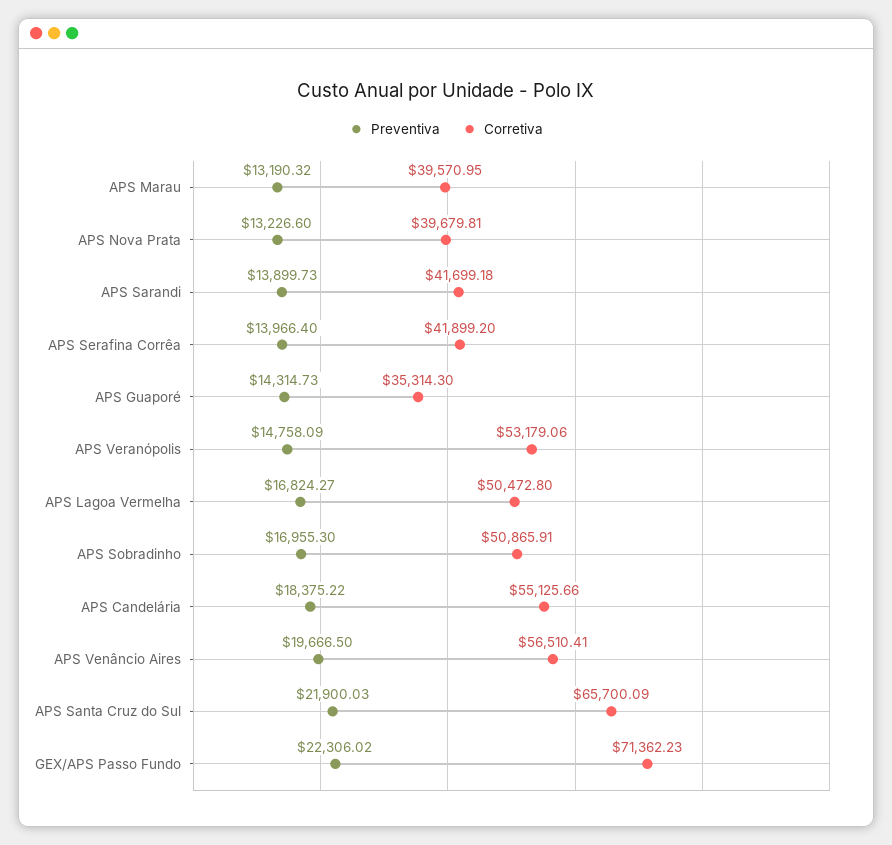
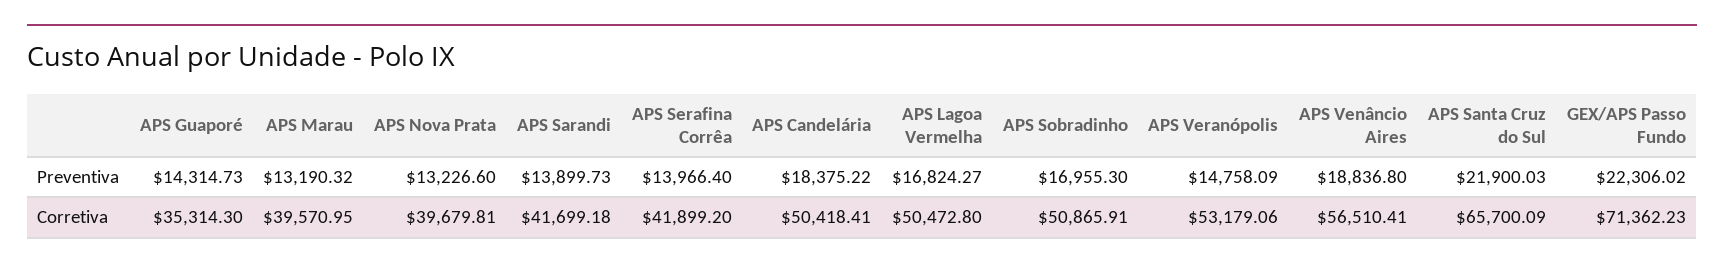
Corretiva, APS Candelária: 55125.66 -> 50418.41
Preventiva, APS Venâncio Aires: 19666.5 -> 18836.8

